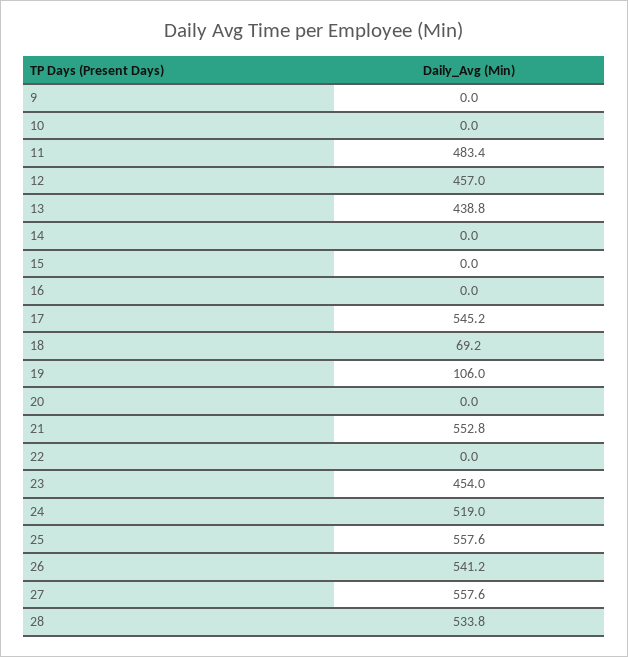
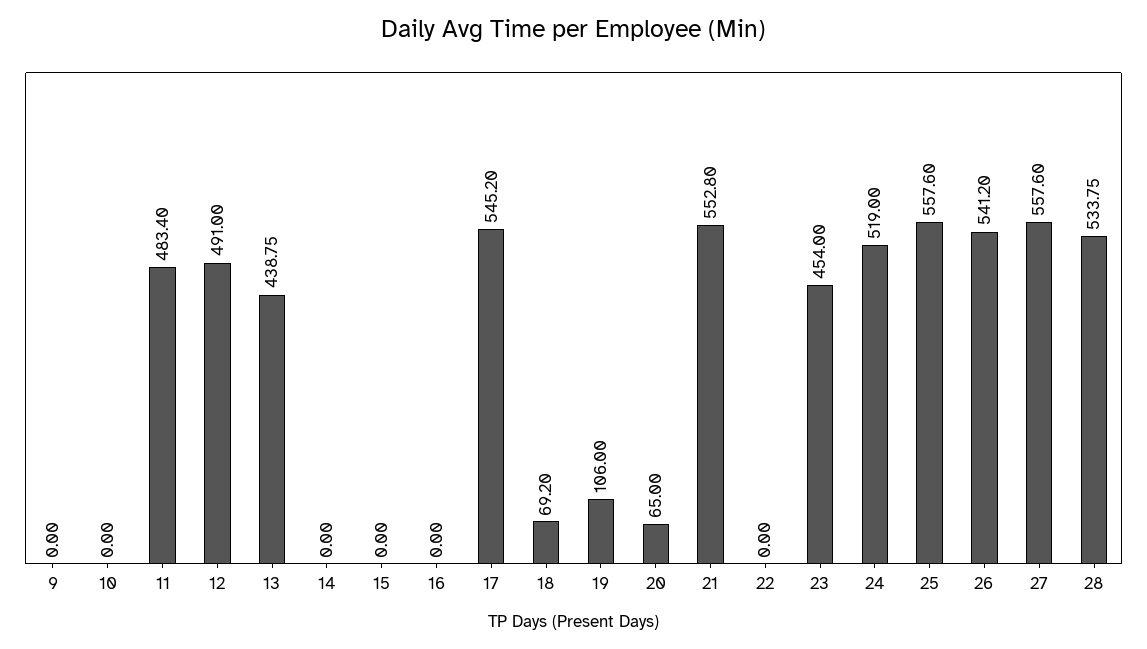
12: 457 -> 491
20: 0 -> 65

